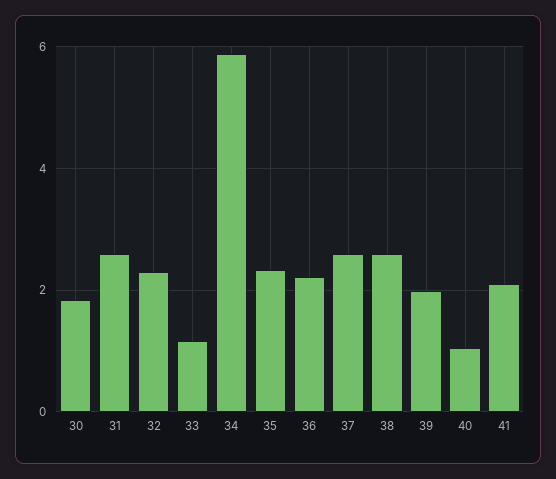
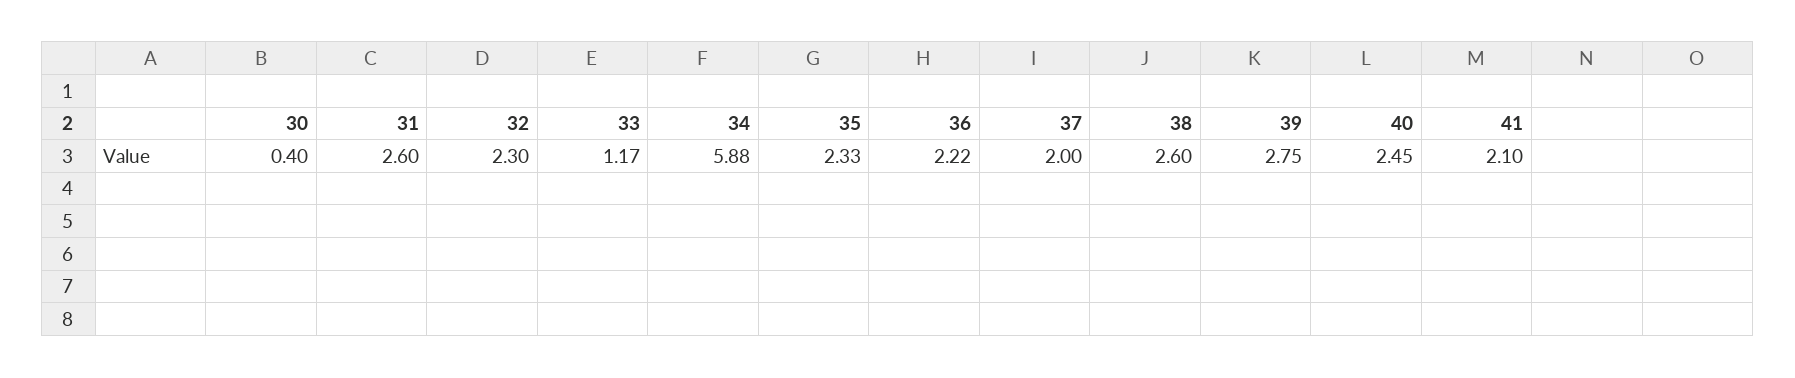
30: 1.8 -> 0.4
37: 2.6 -> 2
39: 2 -> 2.75
40: 1 -> 2.45

